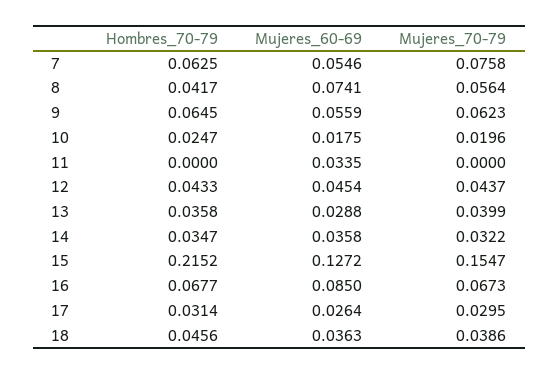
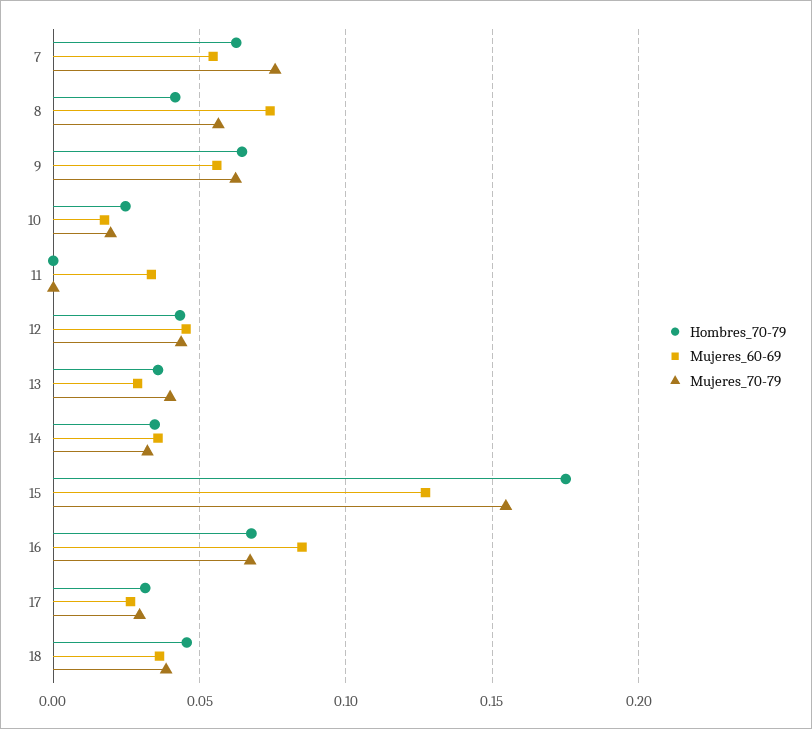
Hombres_70-79, 15: 0.2152 -> 0.175

